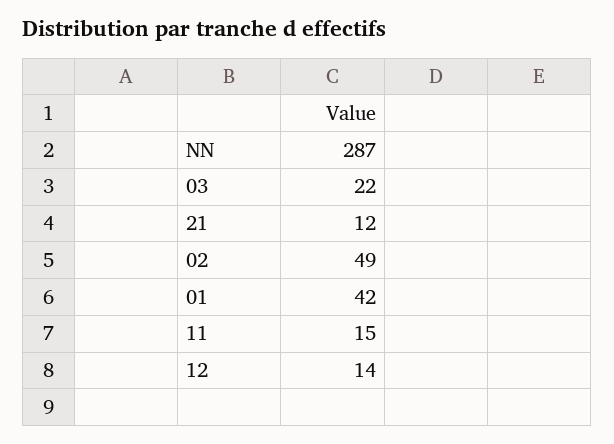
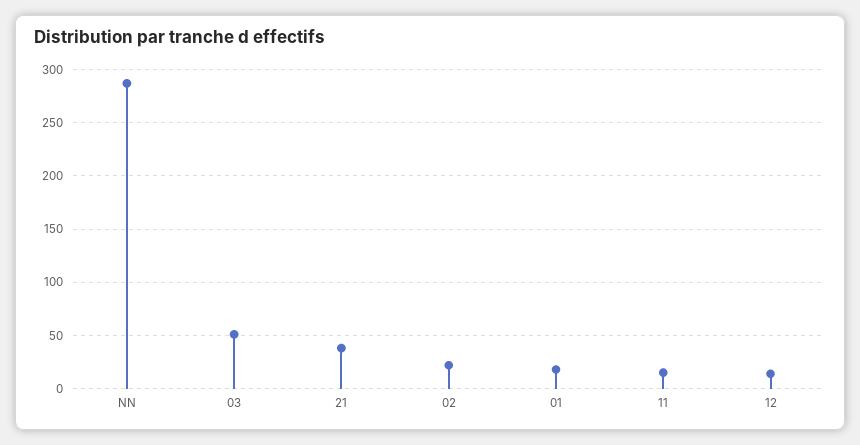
03: 22 -> 50
21: 12 -> 40
02: 49 -> 20
01: 42 -> 20

